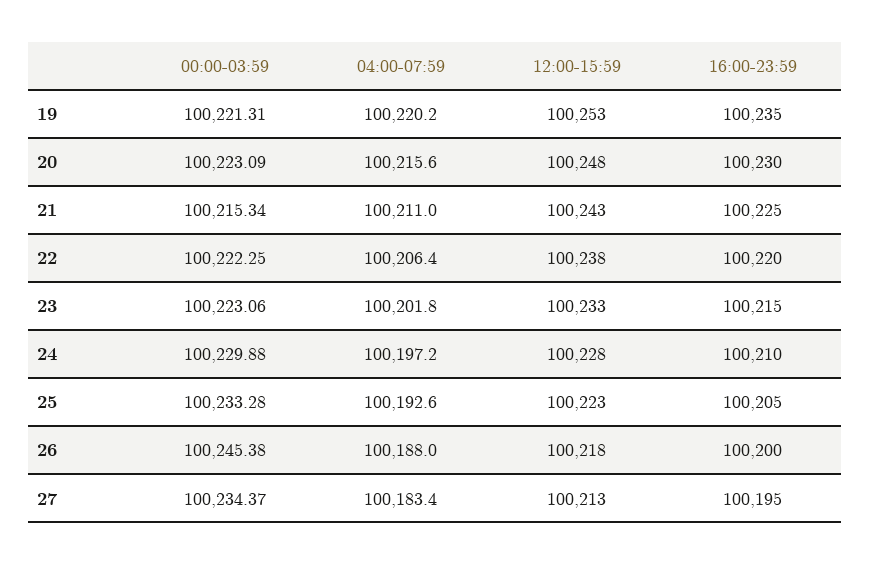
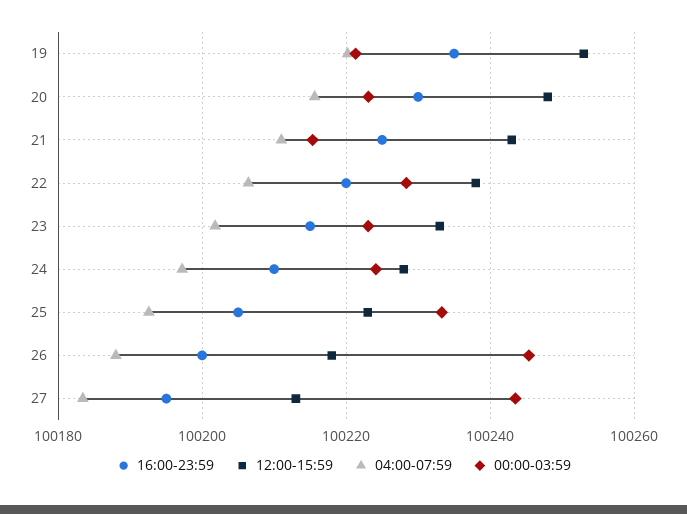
00:00-03:59, 22: 100222.25 -> 100228
00:00-03:59, 24: 100229.88 -> 100224
00:00-03:59, 27: 100234.37 -> 100244

